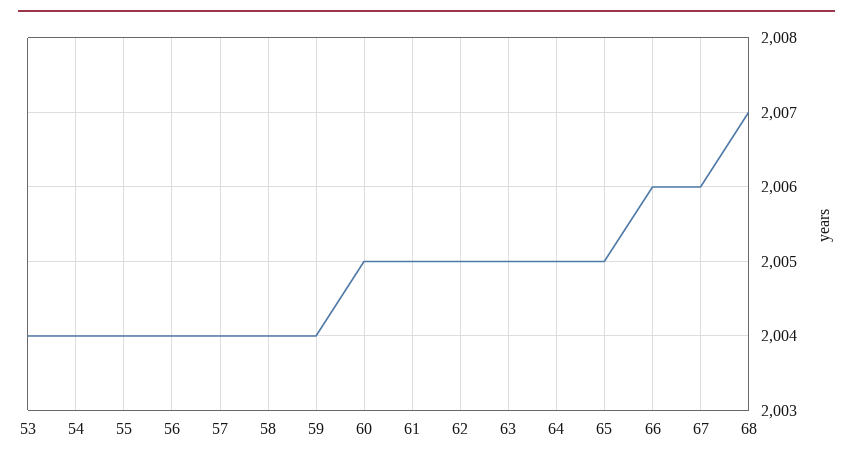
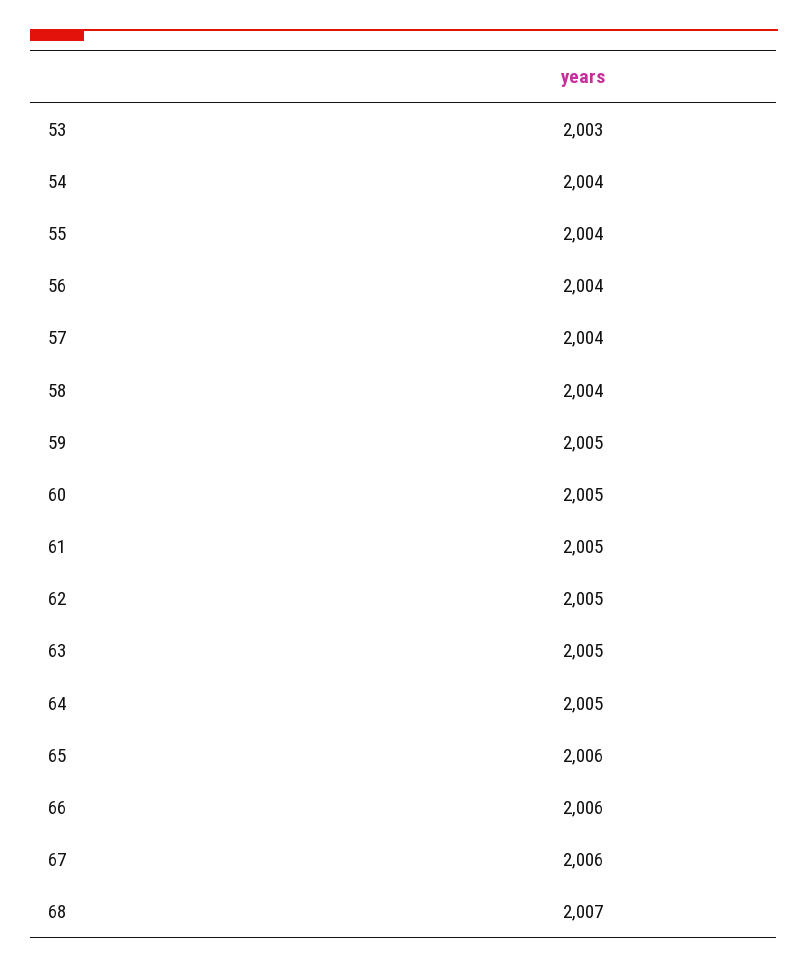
53: 2004 -> 2003
59: 2004 -> 2005
65: 2005 -> 2006

